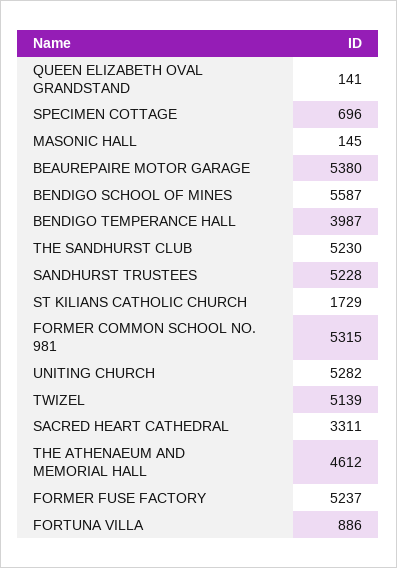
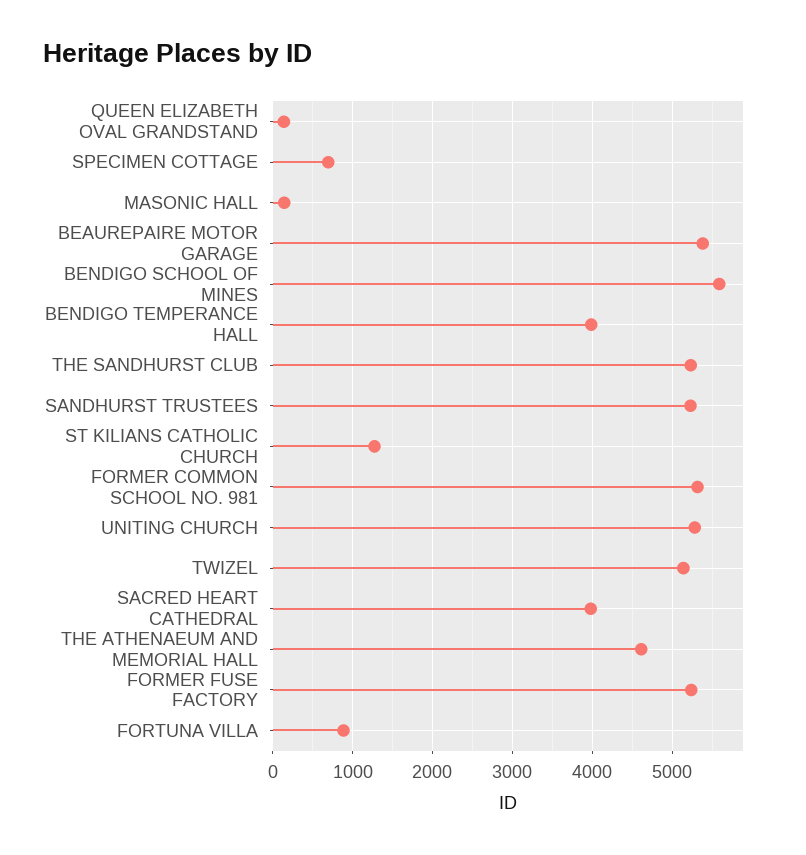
ST KILIANS CATHOLIC CHURCH: 1729 -> 1300
SACRED HEART CATHEDRAL: 3311 -> 4000

